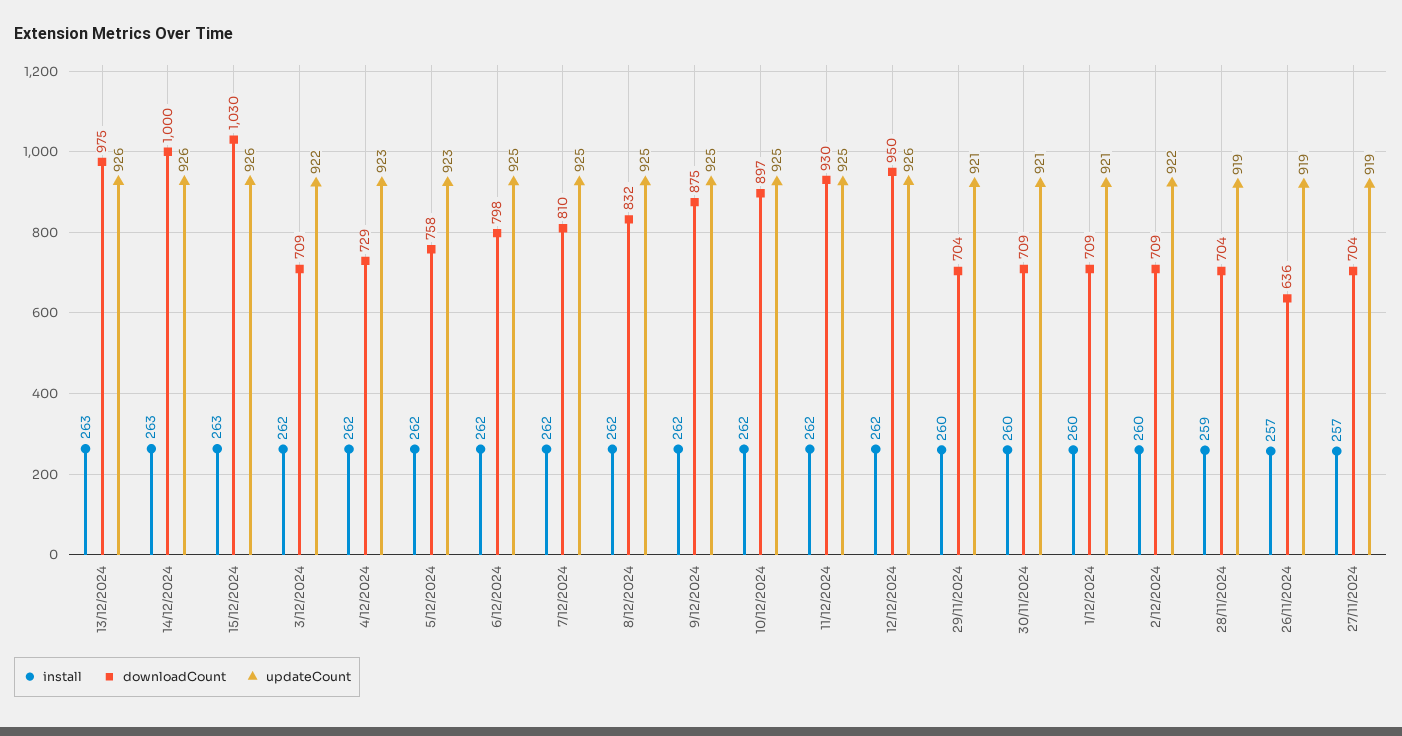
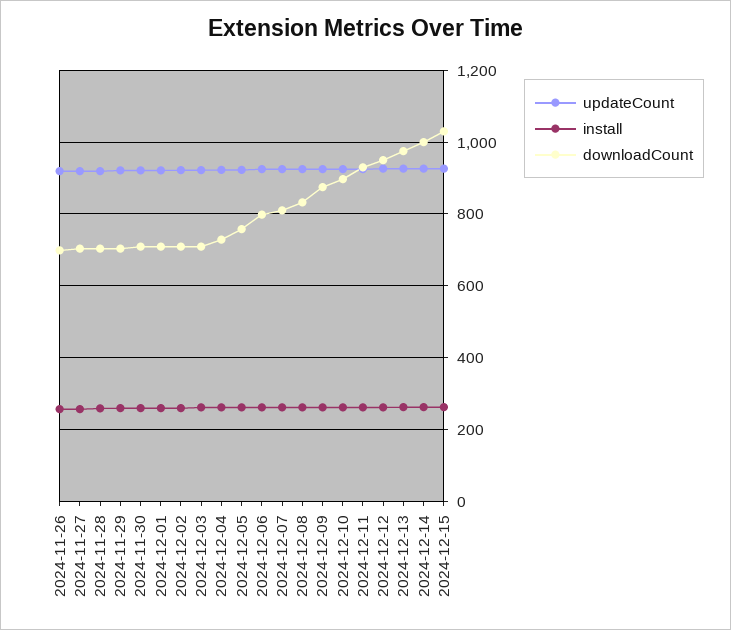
downloadCount, 26/11/2024: 636 -> 700

